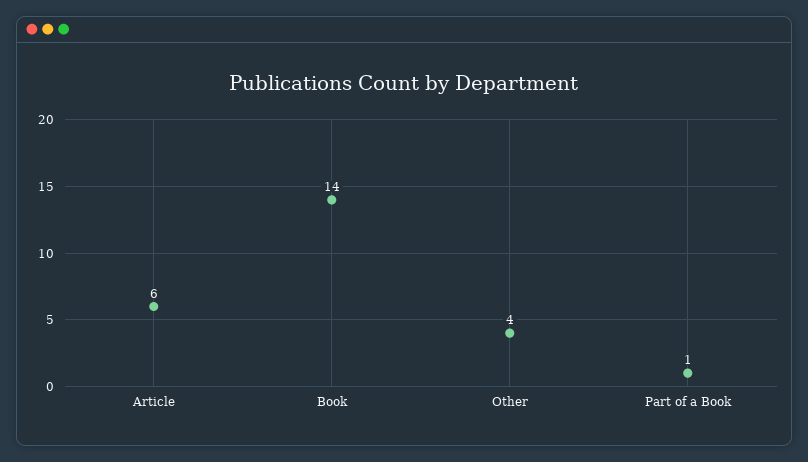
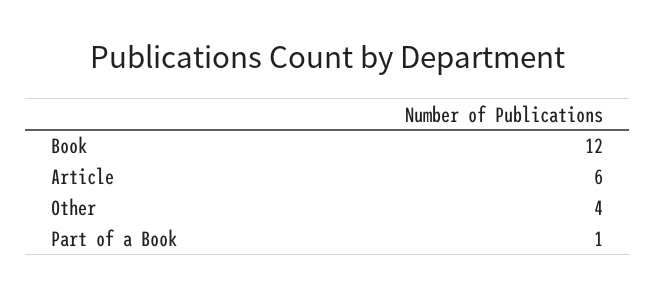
Book: 14 -> 12

